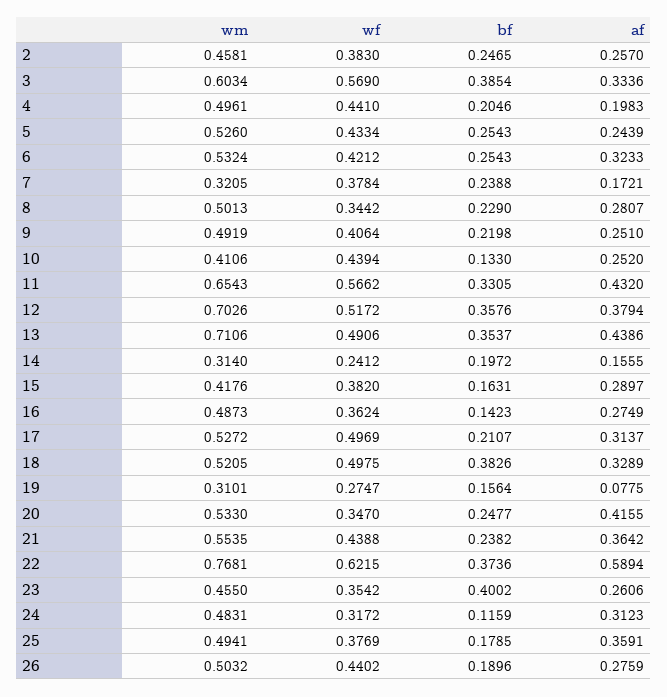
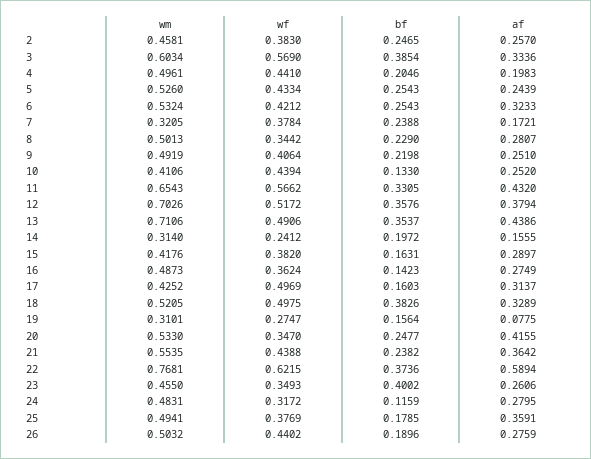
wm, 17: 0.5272 -> 0.4252
bf, 17: 0.2107 -> 0.1603
wf, 23: 0.3542 -> 0.3493
af, 24: 0.3123 -> 0.2795

